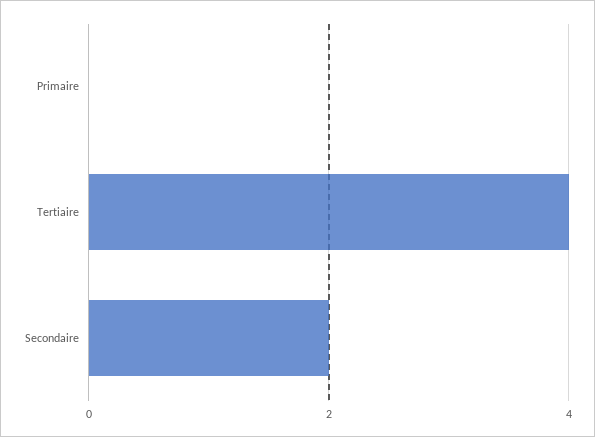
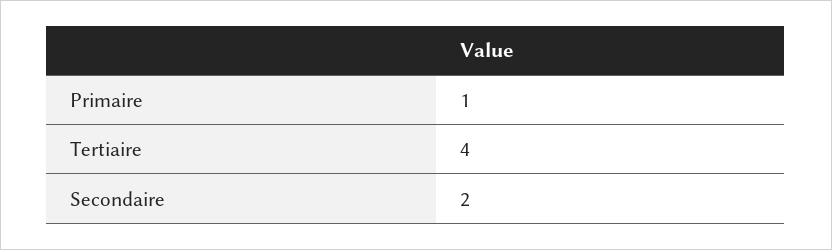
Primaire: 0 -> 1

